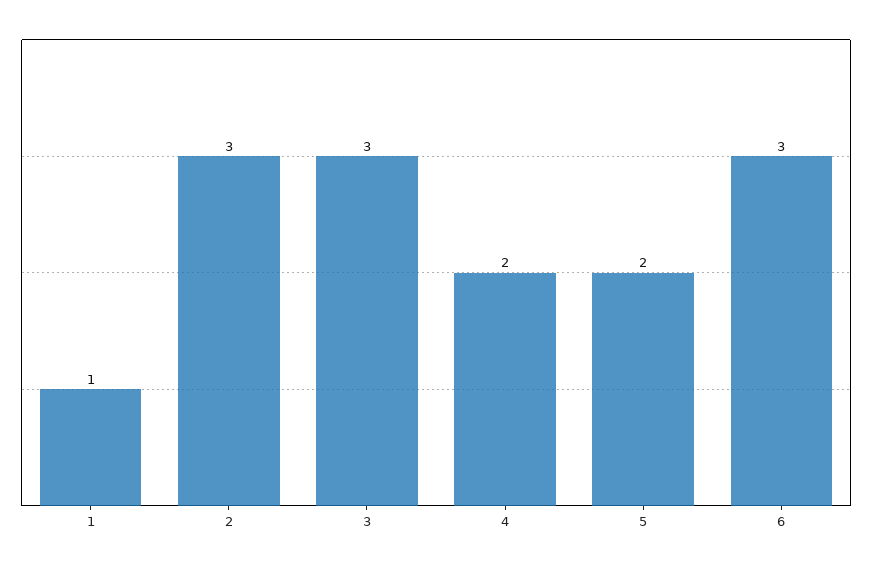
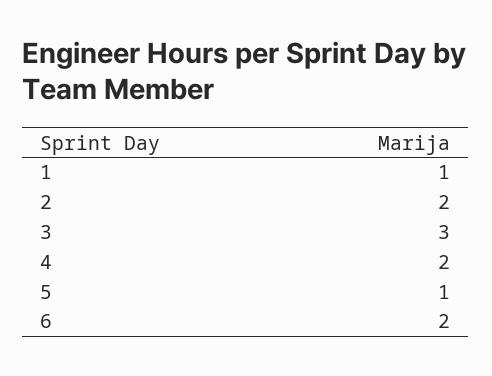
2: 3 -> 2
5: 2 -> 1
6: 3 -> 2

